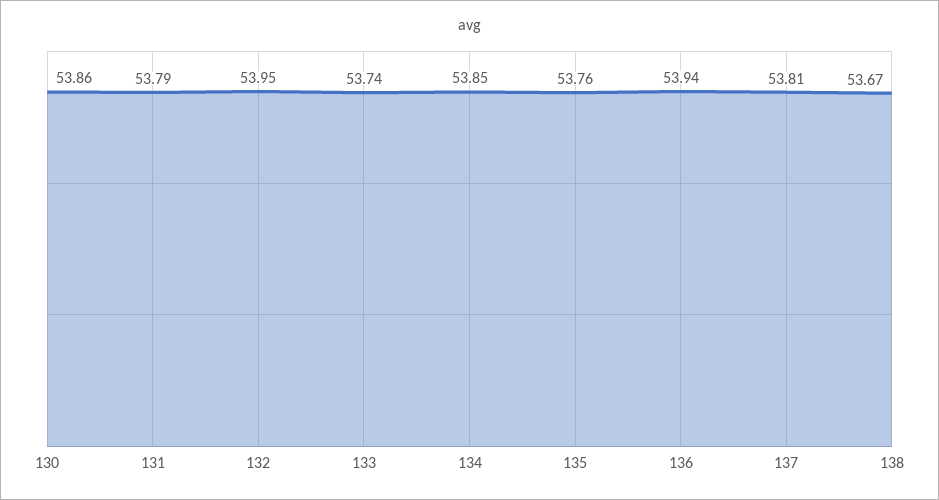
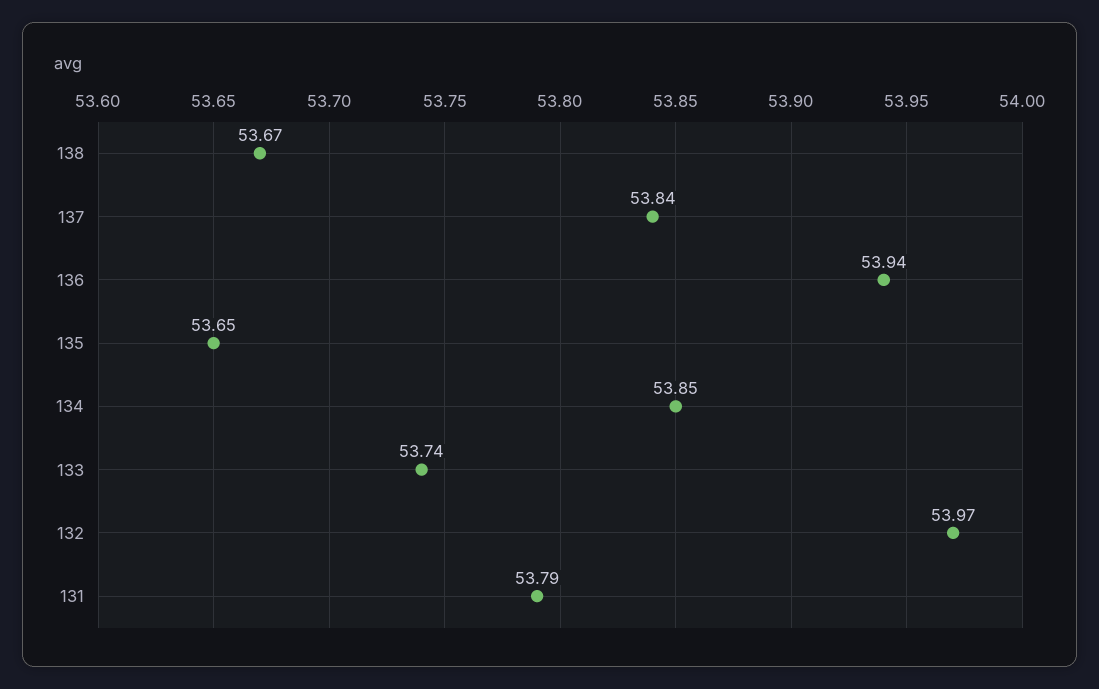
130: 53.86 -> none
132: 53.95 -> 53.97
135: 53.76 -> 53.65
137: 53.81 -> 53.84

